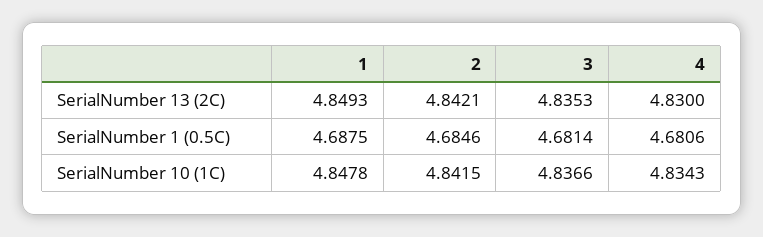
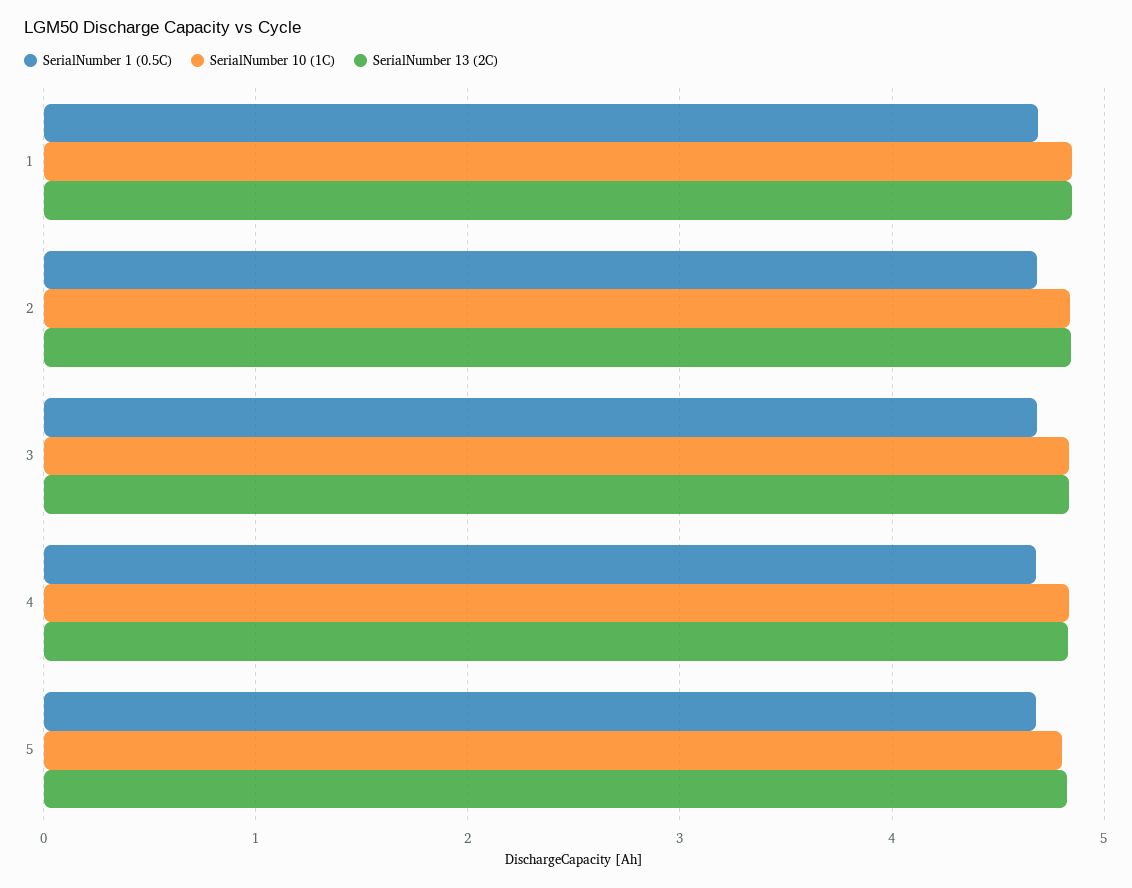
SerialNumber 1 (0.5C), 5: none -> 4.7
SerialNumber 10 (1C), 5: none -> 4.8
SerialNumber 13 (2C), 5: none -> 4.8

